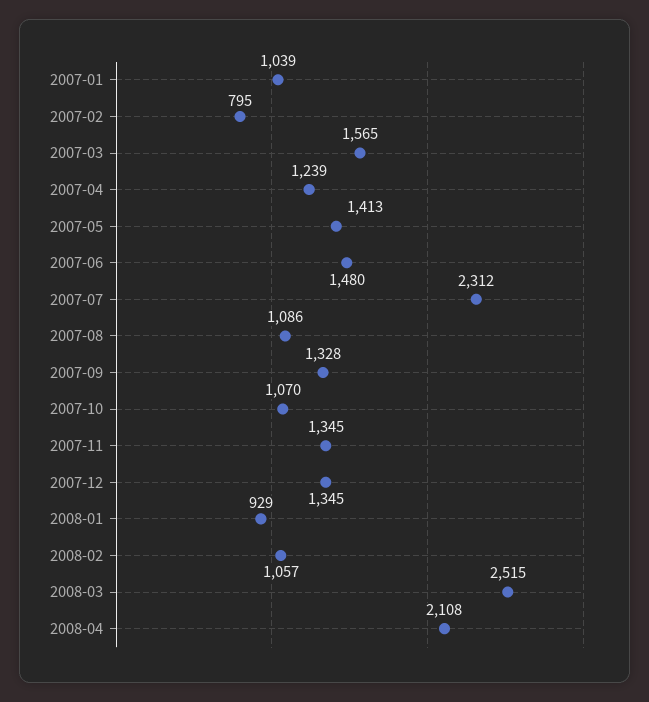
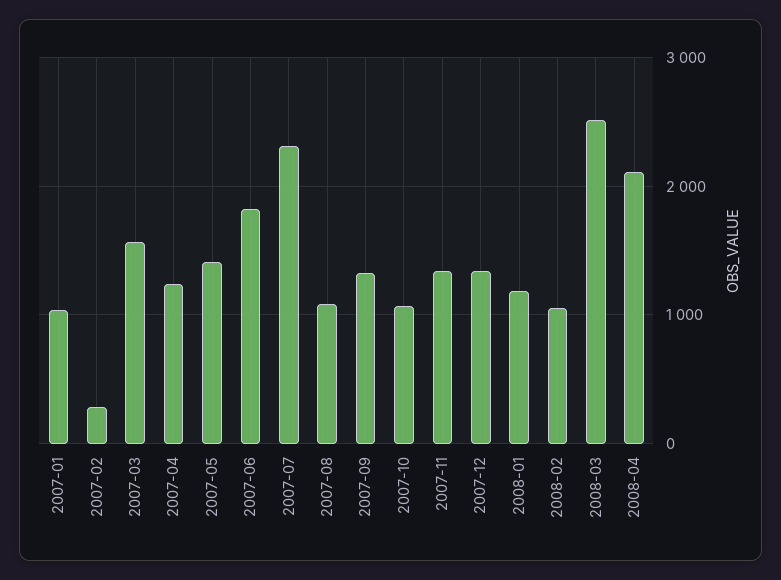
2007-02: 795 -> 300
2007-06: 1480 -> 1800
2008-01: 929 -> 1200

